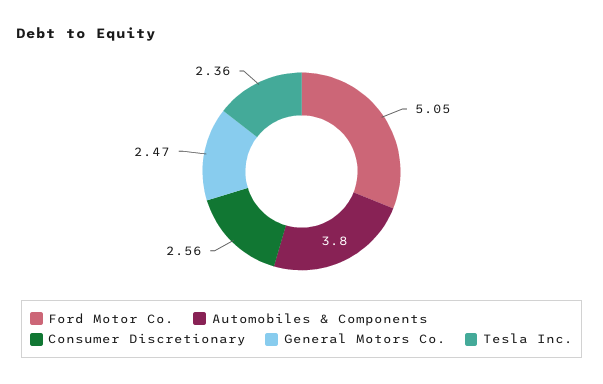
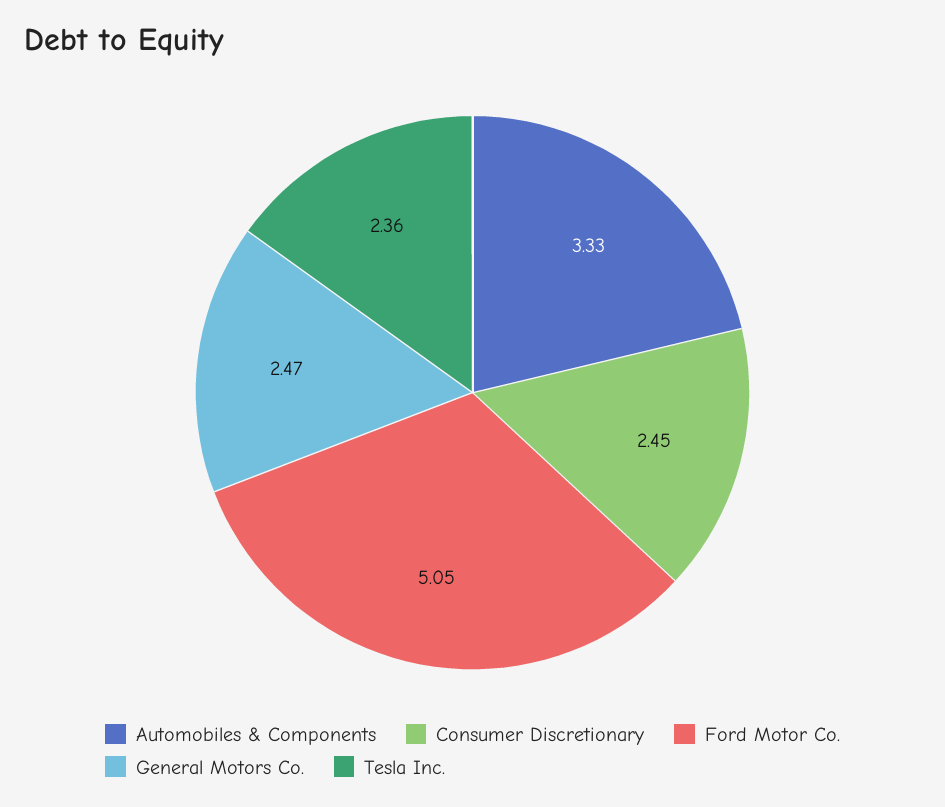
Automobiles & Components: 3.8 -> 3.33
Consumer Discretionary: 2.56 -> 2.45

